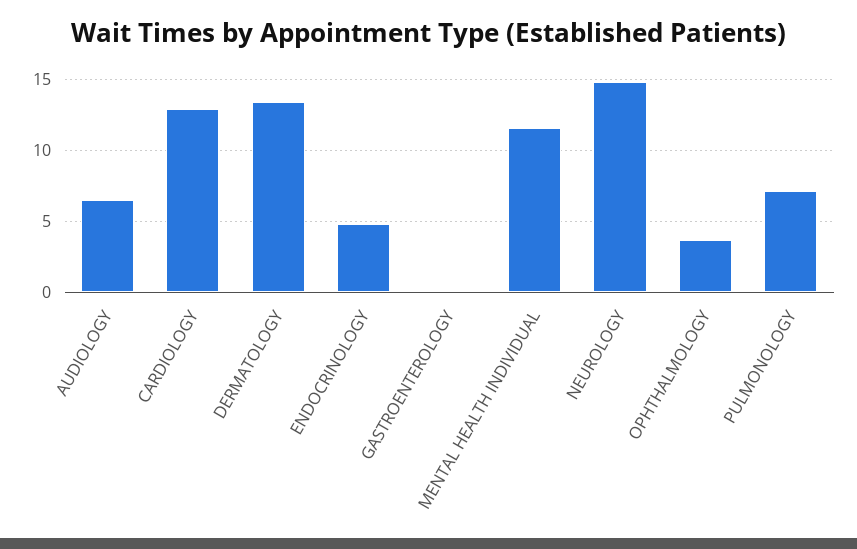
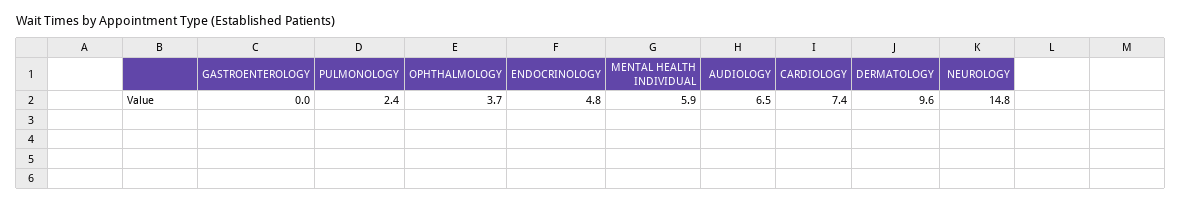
CARDIOLOGY: 13 -> 7.4
DERMATOLOGY: 13.5 -> 9.6
MENTAL HEALTH INDIVIDUAL: 11.5 -> 5.9
PULMONOLOGY: 7 -> 2.4

